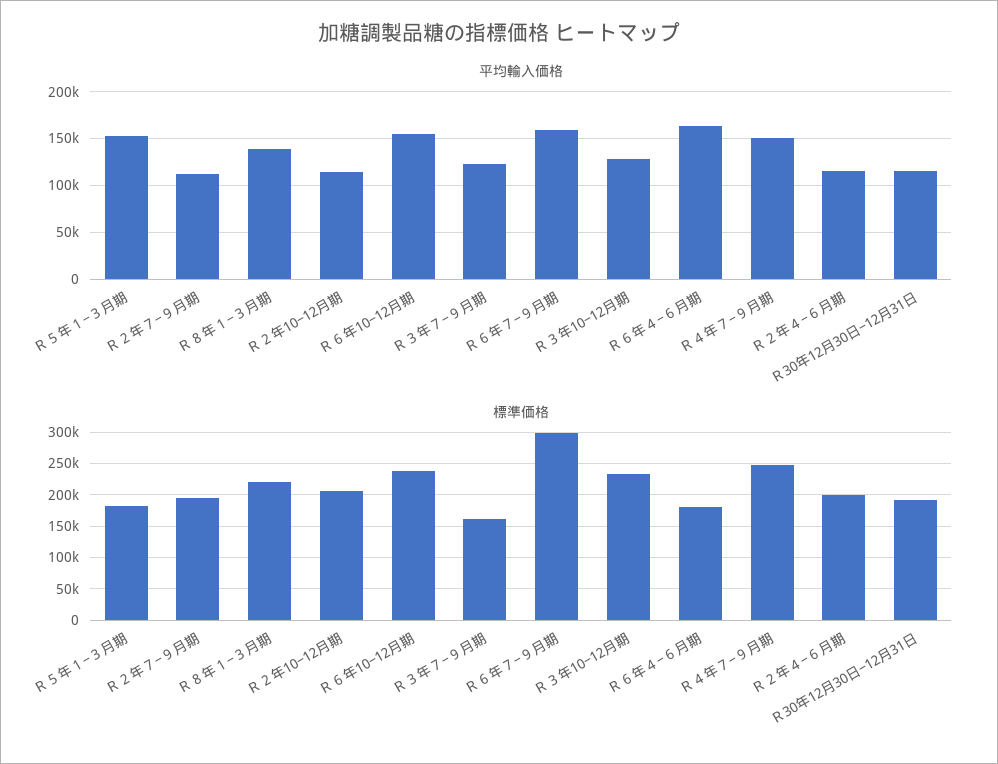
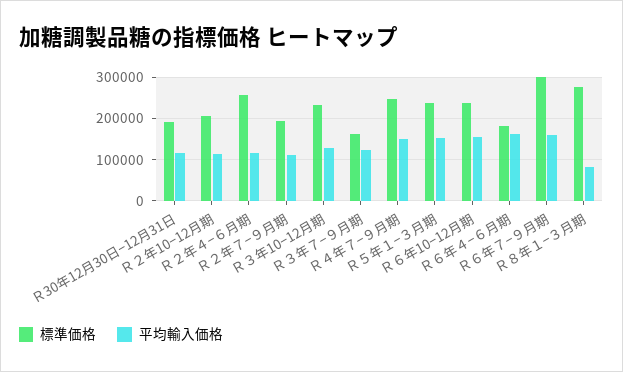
平均輸入価格, Ｒ８年１−３月期: 140000 -> 80000
標準価格, Ｒ５年１−３月期: 180000 -> 240000
標準価格, Ｒ８年１−３月期: 220000 -> 280000
標準価格, Ｒ２年４−６月期: 200000 -> 260000

